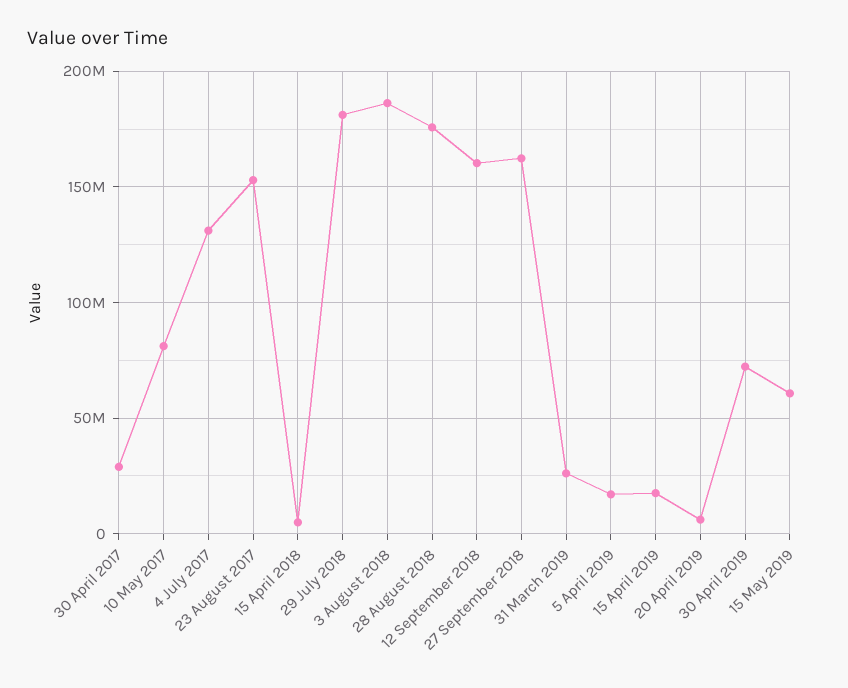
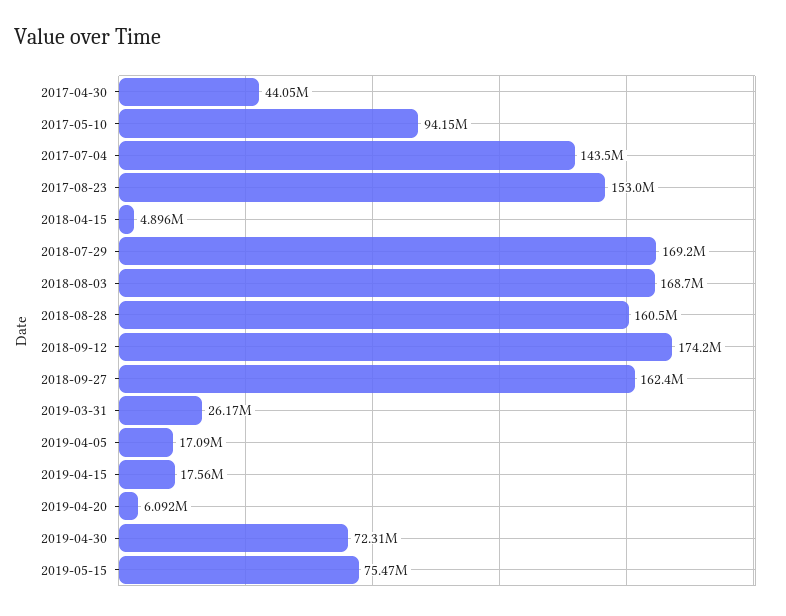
30 April 2017: 30000000 -> 44050000
10 May 2017: 80000000 -> 94150000
4 July 2017: 130000000 -> 143500000
29 July 2018: 180000000 -> 169200000
3 August 2018: 185000000 -> 168700000
28 August 2018: 175000000 -> 160500000
12 September 2018: 160000000 -> 174200000
15 May 2019: 60000000 -> 75470000

